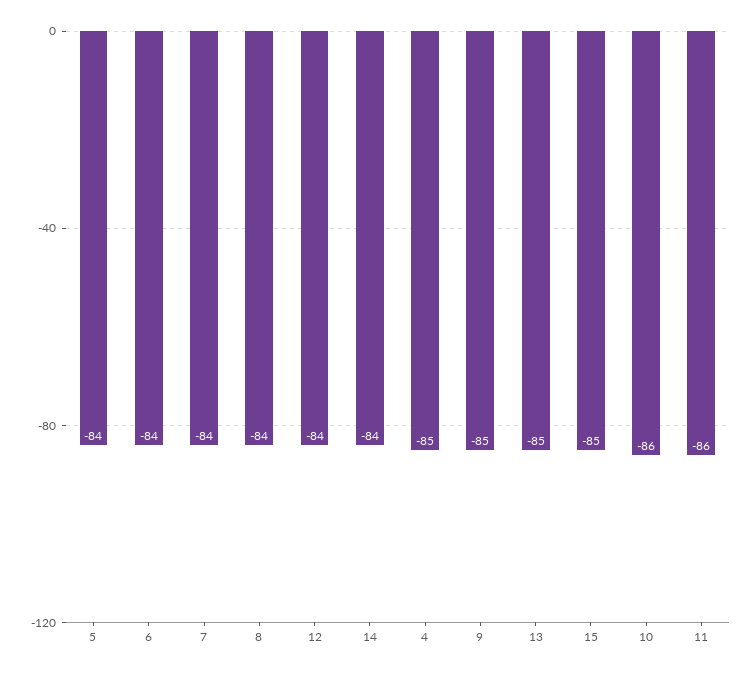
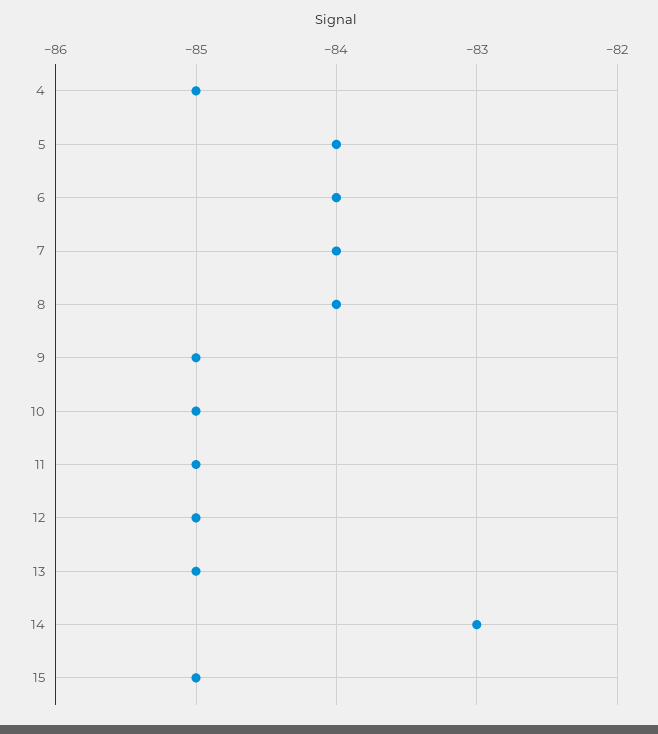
12: -84 -> -85
14: -84 -> -83
10: -86 -> -85
11: -86 -> -85

